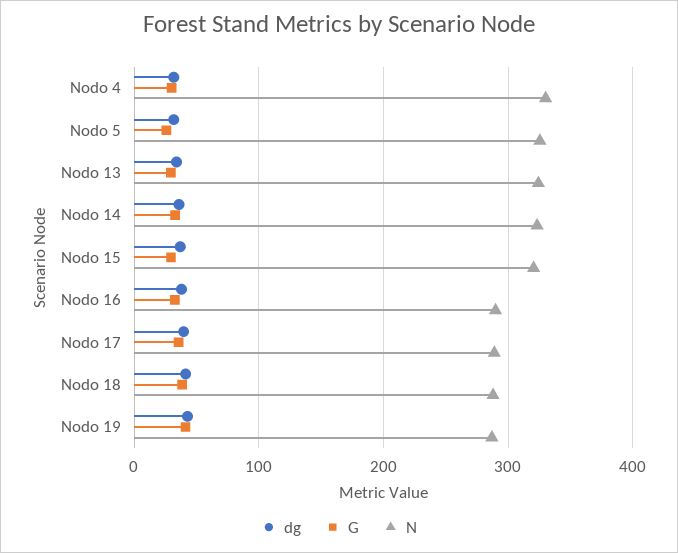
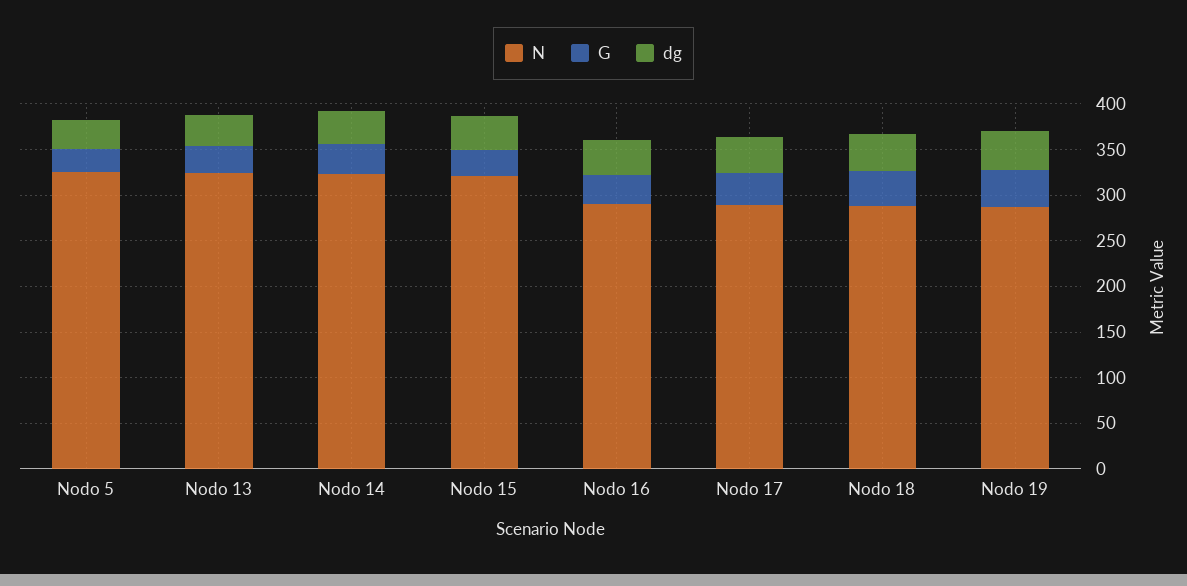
dg, Nodo 4: 30 -> none
G, Nodo 4: 30 -> none
N, Nodo 4: 330 -> none

